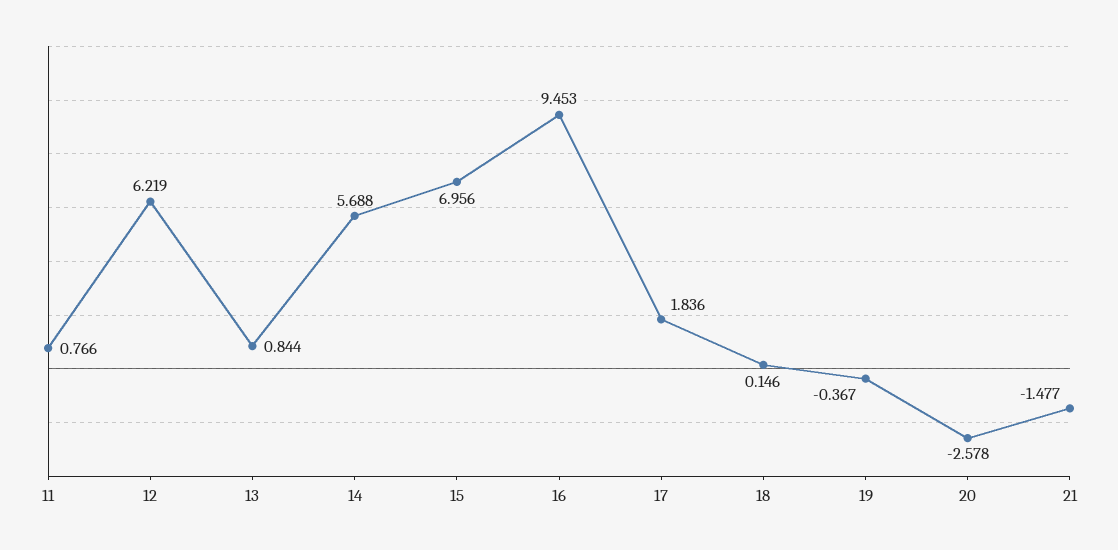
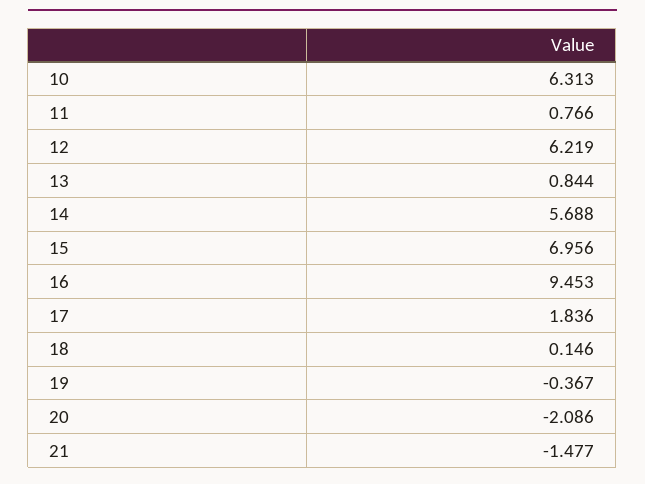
20: -2.578 -> -2.086
10: none -> 6.313

